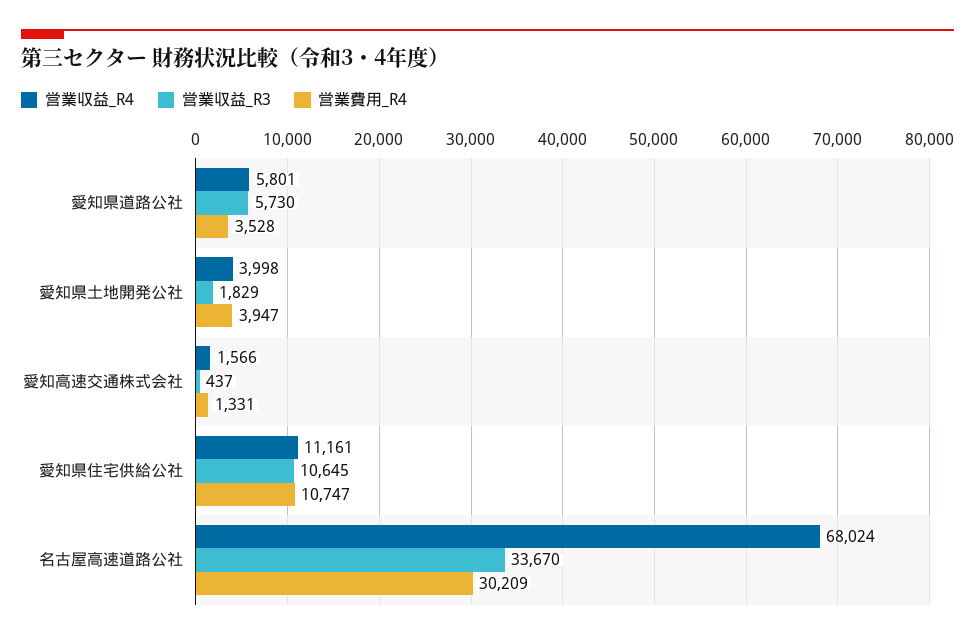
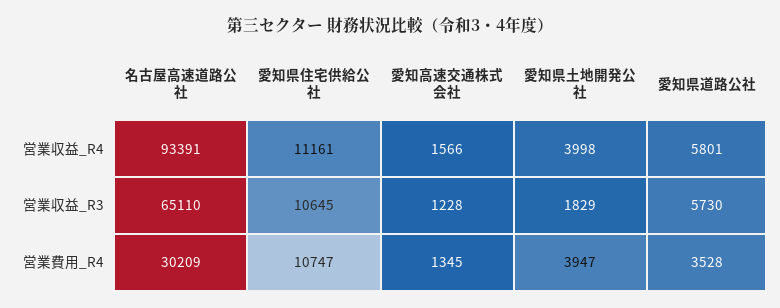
営業収益_R3, 愛知高速交通株式会社: 437 -> 1228
営業費用_R4, 愛知高速交通株式会社: 1331 -> 1345
営業収益_R4, 名古屋高速道路公社: 68024 -> 93391
営業収益_R3, 名古屋高速道路公社: 33670 -> 65110

